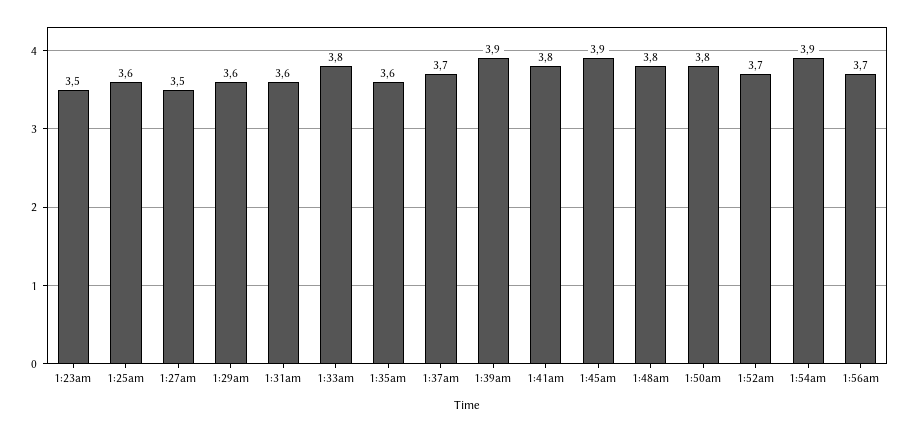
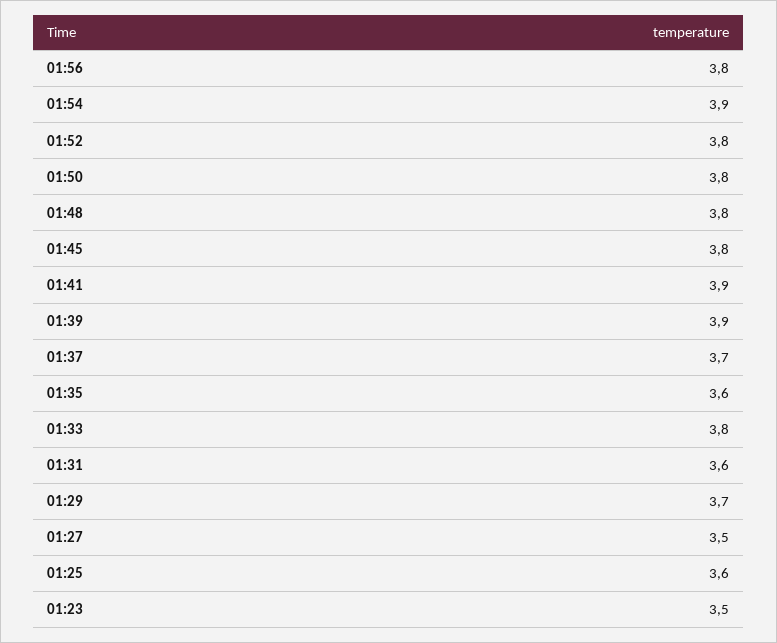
1:29am: 3.6 -> 3.7
1:41am: 3.8 -> 3.9
1:45am: 3.9 -> 3.8
1:52am: 3.7 -> 3.8
1:56am: 3.7 -> 3.8

